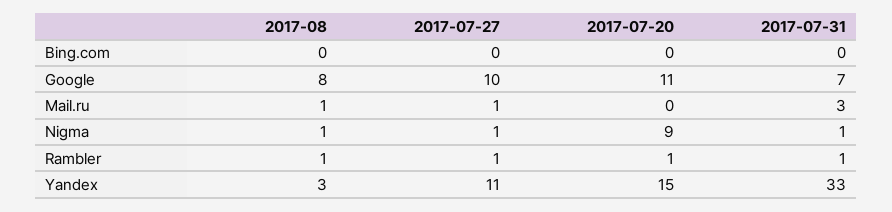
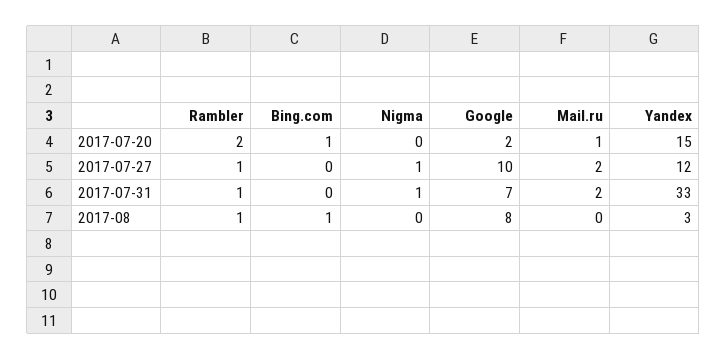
2017-08, Bing.com: 0 -> 1
2017-07-20, Bing.com: 0 -> 1
2017-07-20, Google: 11 -> 2
2017-08, Mail.ru: 1 -> 0
2017-07-27, Mail.ru: 1 -> 2
2017-07-20, Mail.ru: 0 -> 1
2017-07-31, Mail.ru: 3 -> 2
2017-08, Nigma: 1 -> 0
2017-07-20, Nigma: 9 -> 0
2017-07-20, Rambler: 1 -> 2
2017-07-27, Yandex: 11 -> 12

